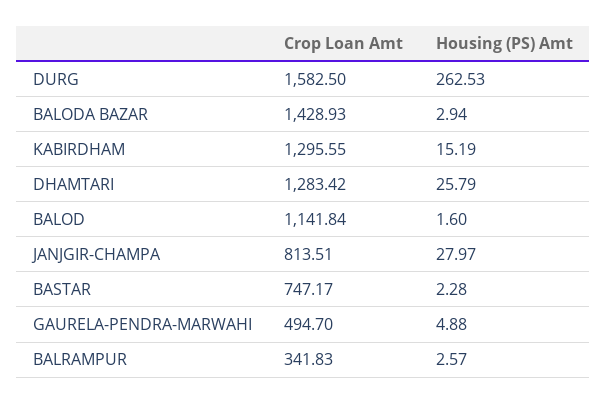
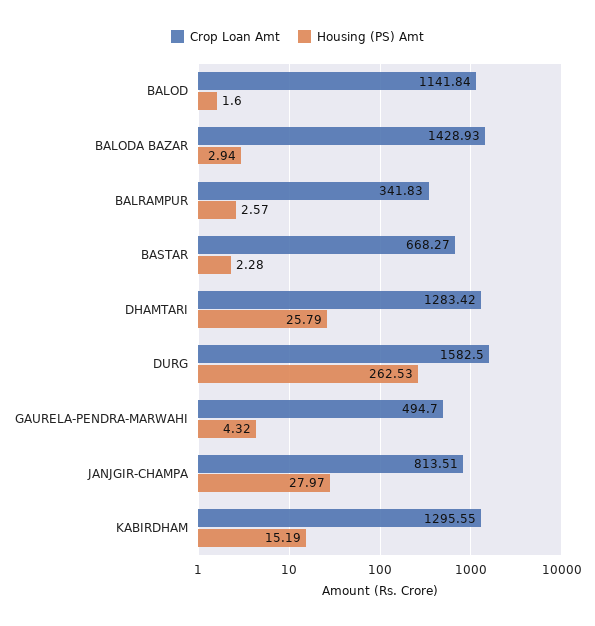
Crop Loan Amt, BASTAR: 747.17 -> 668.27
Housing (PS) Amt, GAURELA-PENDRA-MARWAHI: 4.88 -> 4.32

